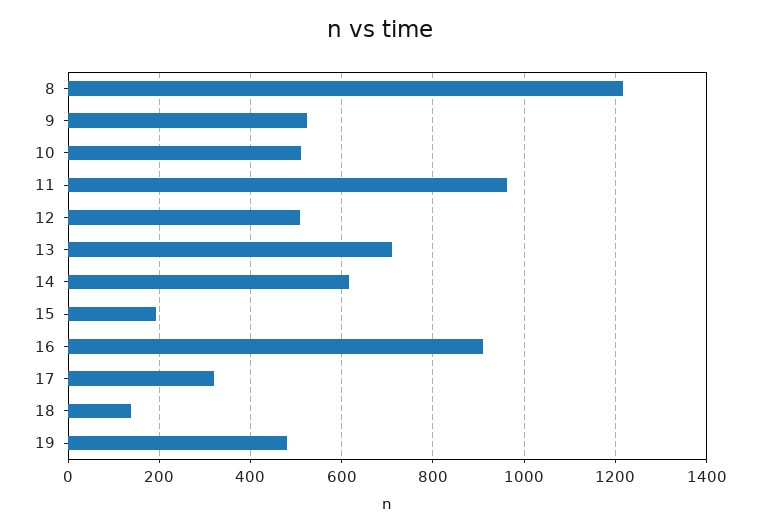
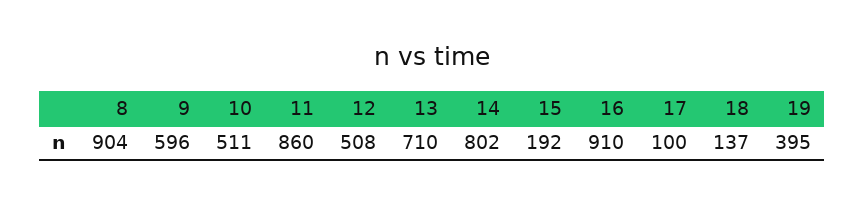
8: 1220 -> 904
9: 520 -> 596
11: 960 -> 860
14: 620 -> 802
17: 320 -> 100
19: 480 -> 395

